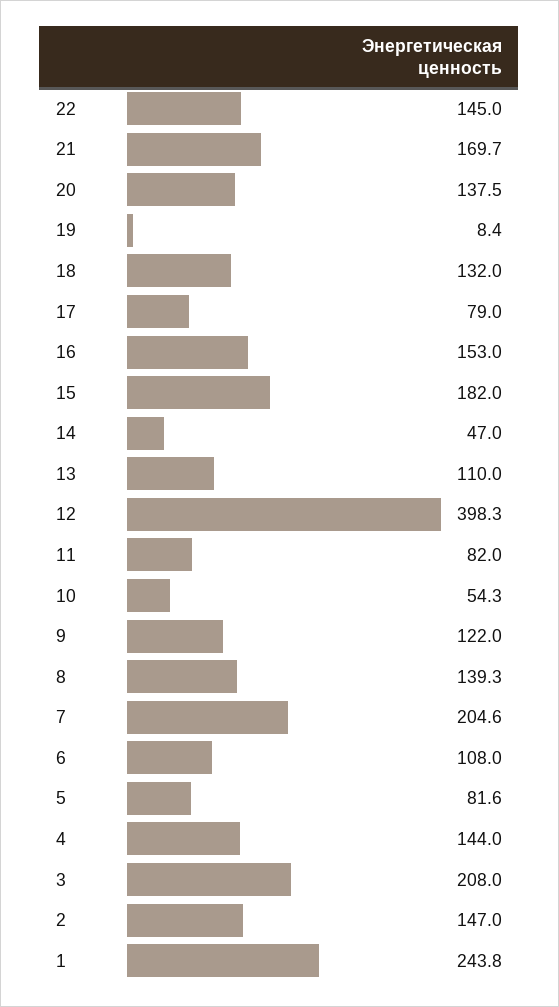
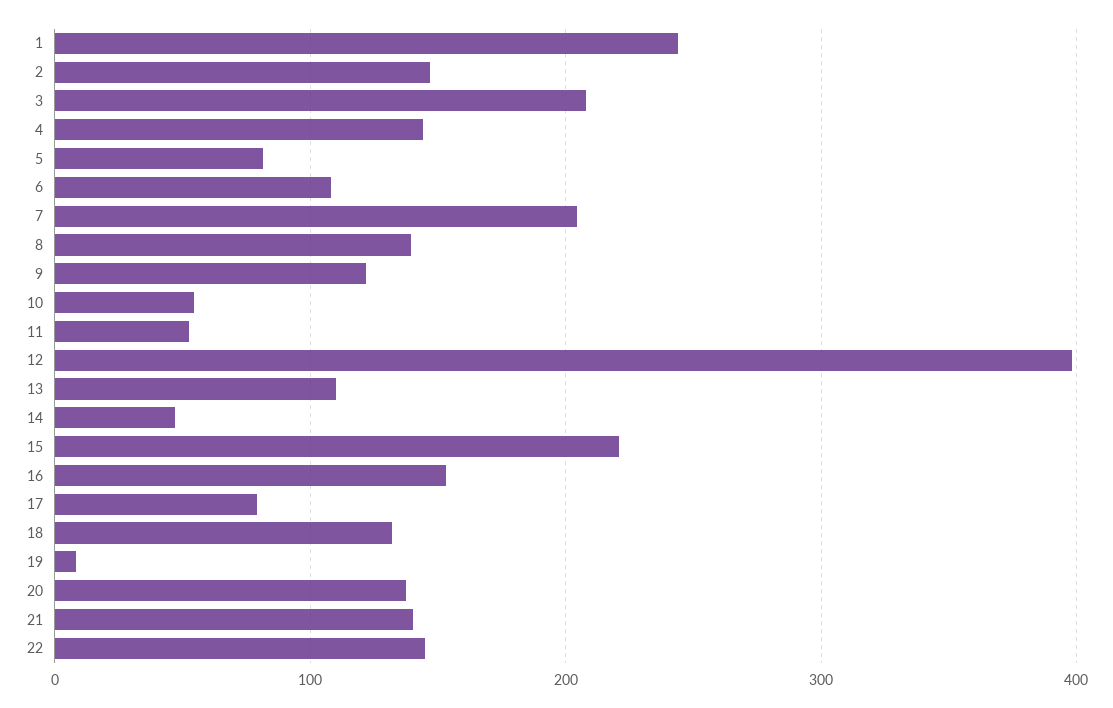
21: 169.7 -> 140
15: 182 -> 220
11: 82 -> 50

